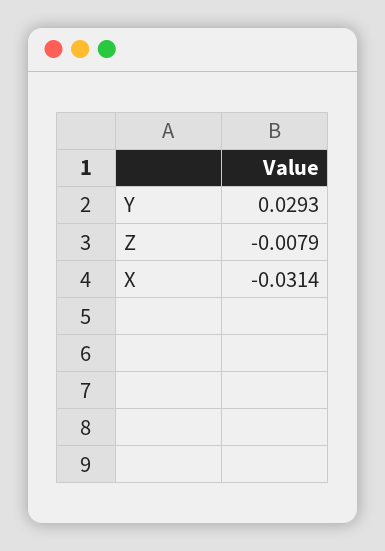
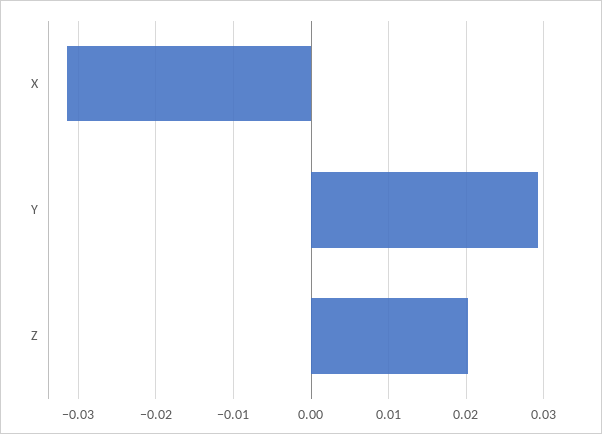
Z: -0.0079 -> 0.02

